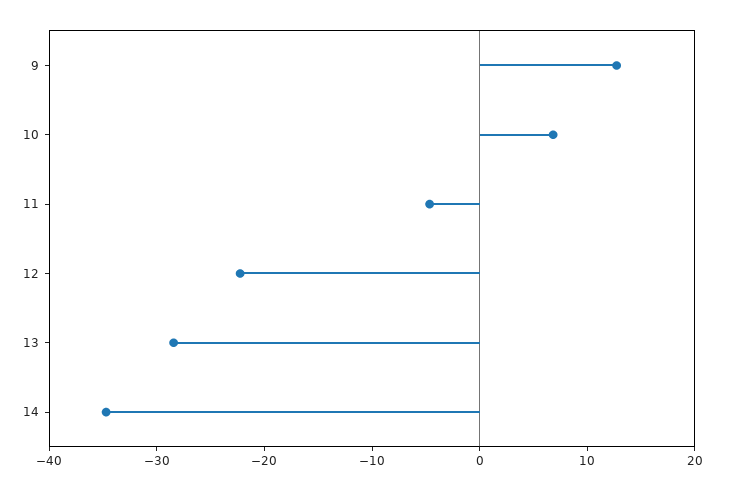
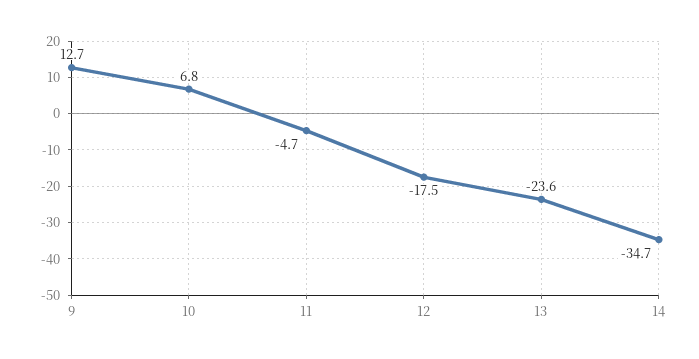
12: -22 -> -17.5
13: -28 -> -23.6

